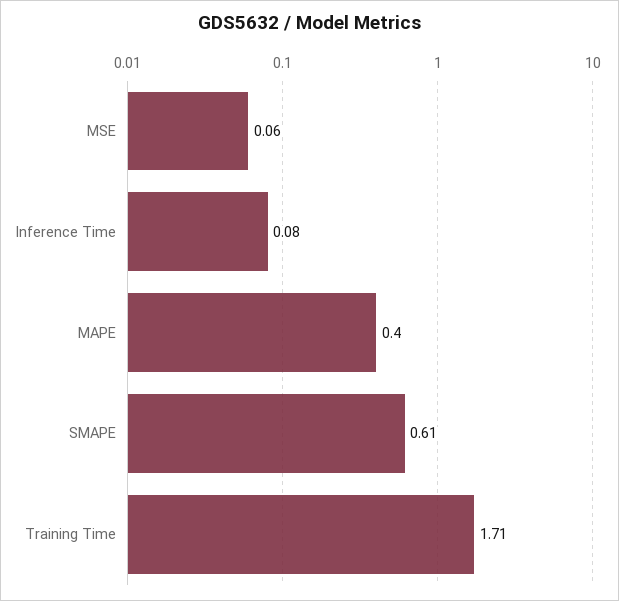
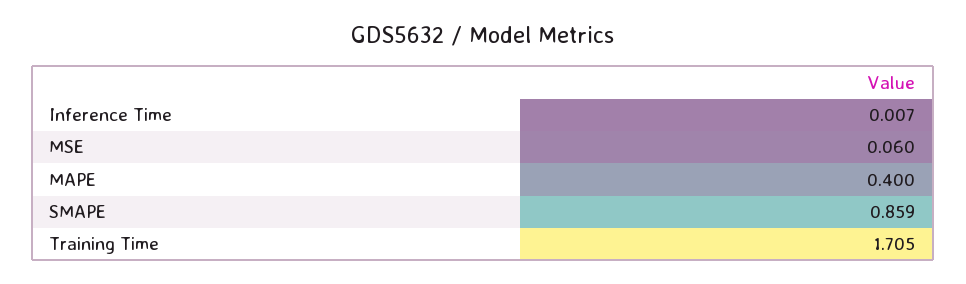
Inference Time: 0.08 -> 0.007
SMAPE: 0.61 -> 0.859

